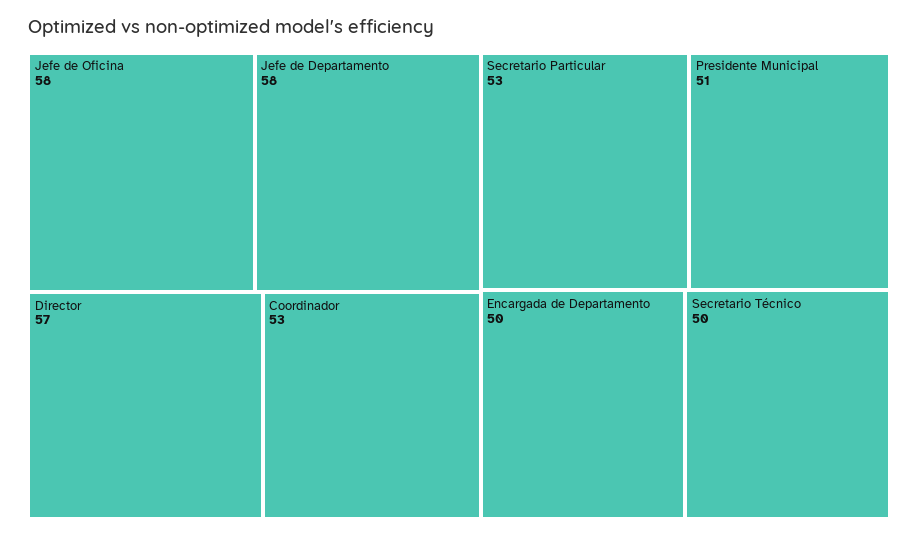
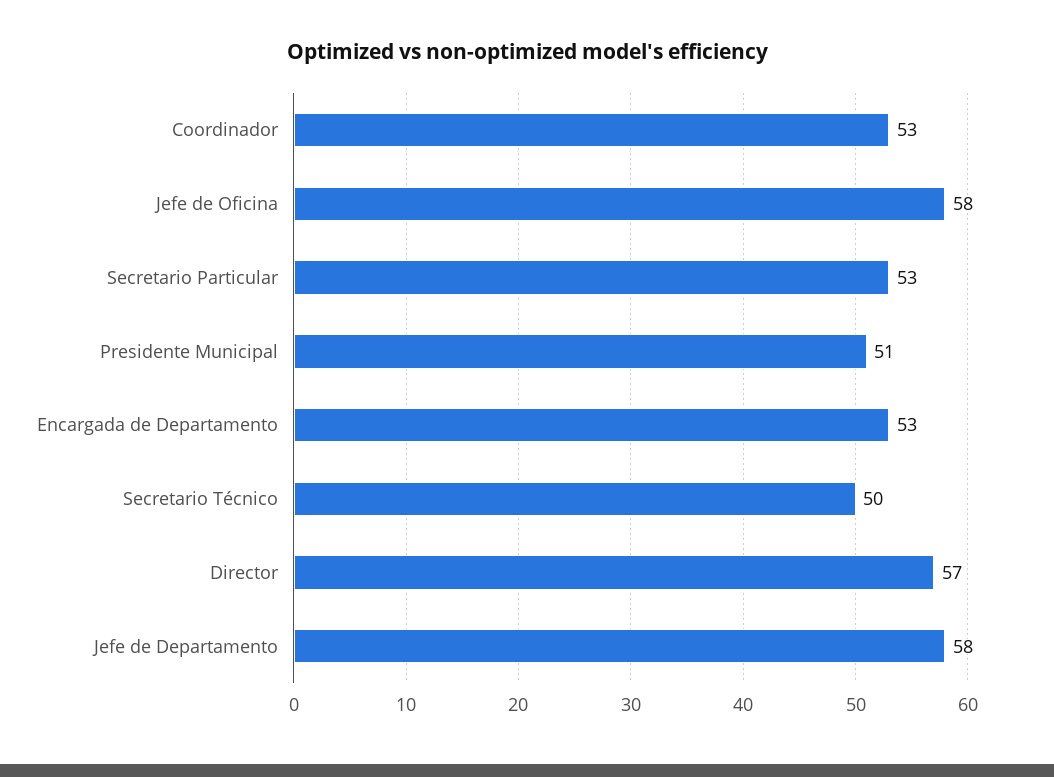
Encargada de Departamento: 50 -> 53

